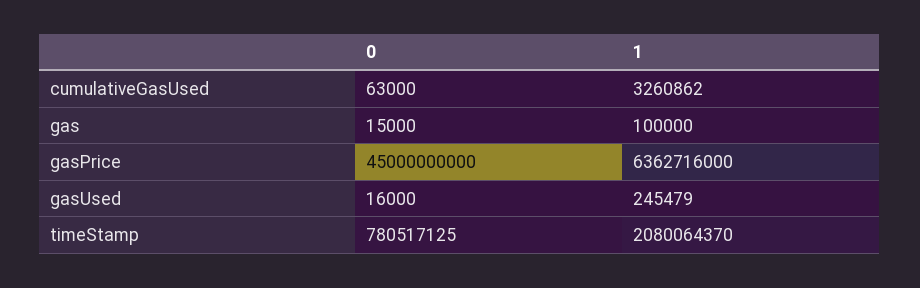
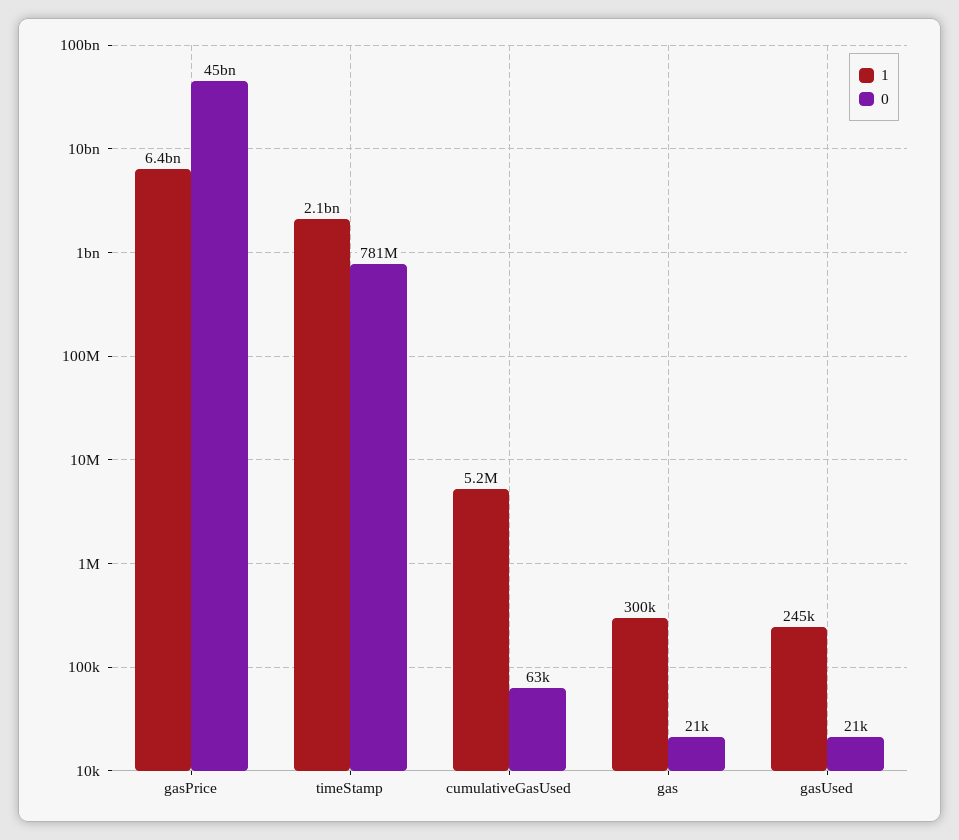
1, cumulativeGasUsed: 3260862 -> 5200000
0, gas: 15000 -> 21000
1, gas: 100000 -> 300000
0, gasUsed: 16000 -> 21000

